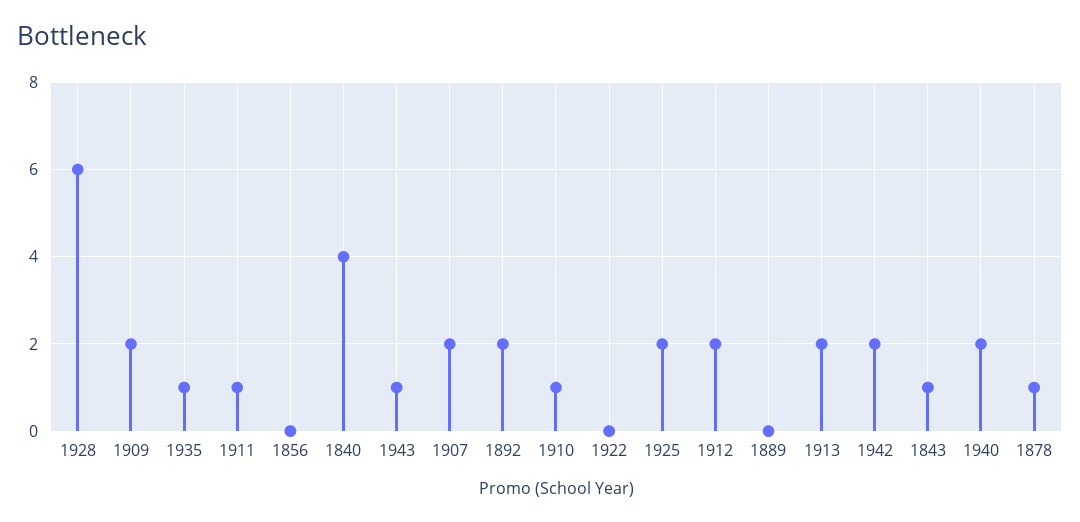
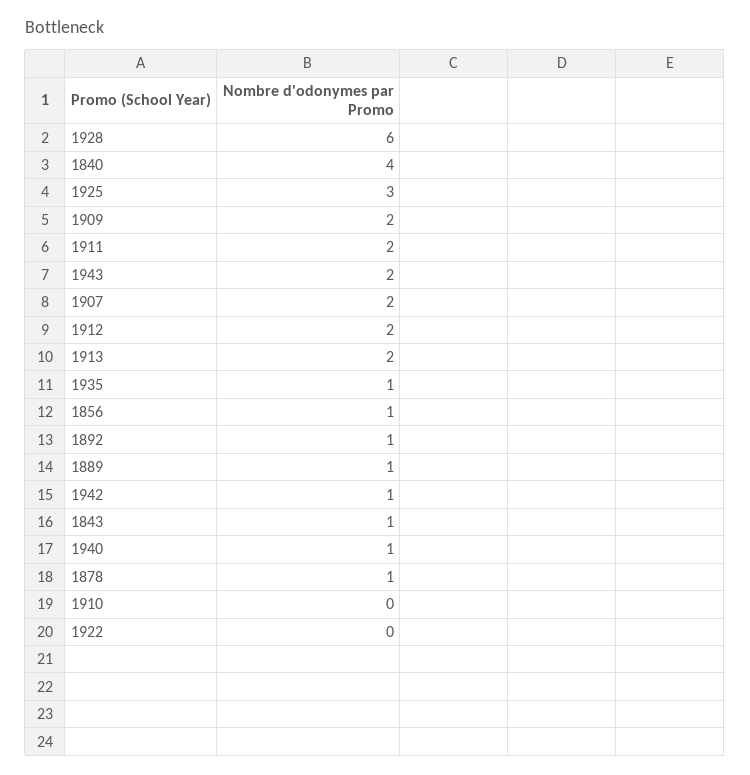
1911: 1 -> 2
1856: 0 -> 1
1943: 1 -> 2
1892: 2 -> 1
1910: 1 -> 0
1925: 2 -> 3
1889: 0 -> 1
1942: 2 -> 1
1940: 2 -> 1

